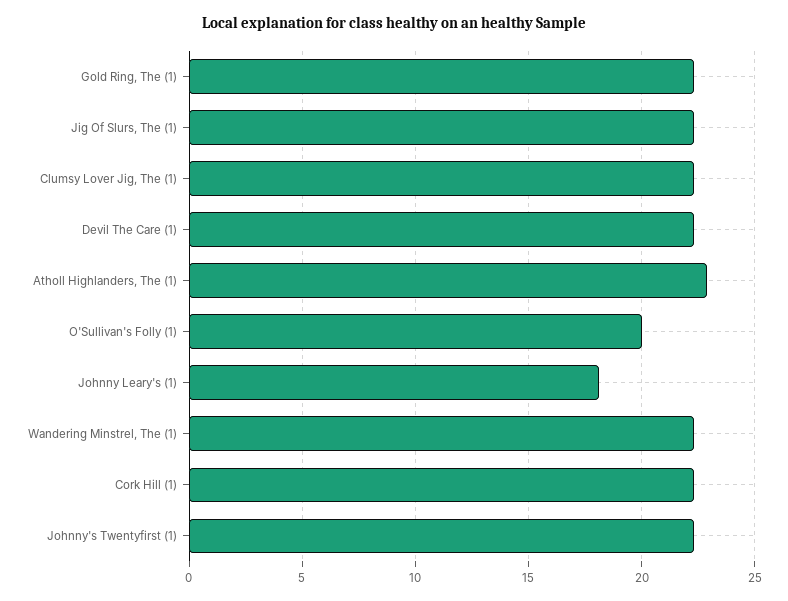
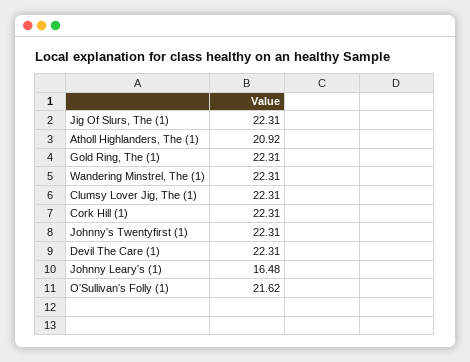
Atholl Highlanders, The (1): 23 -> 20.92
O'Sullivan's Folly (1): 20 -> 21.62
Johnny Leary's (1): 18 -> 16.48

